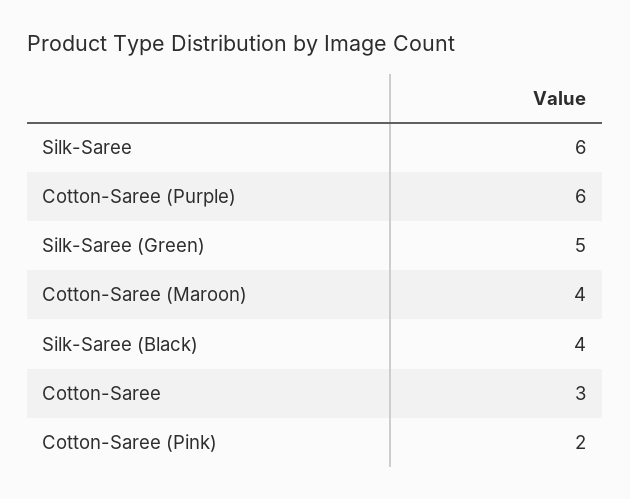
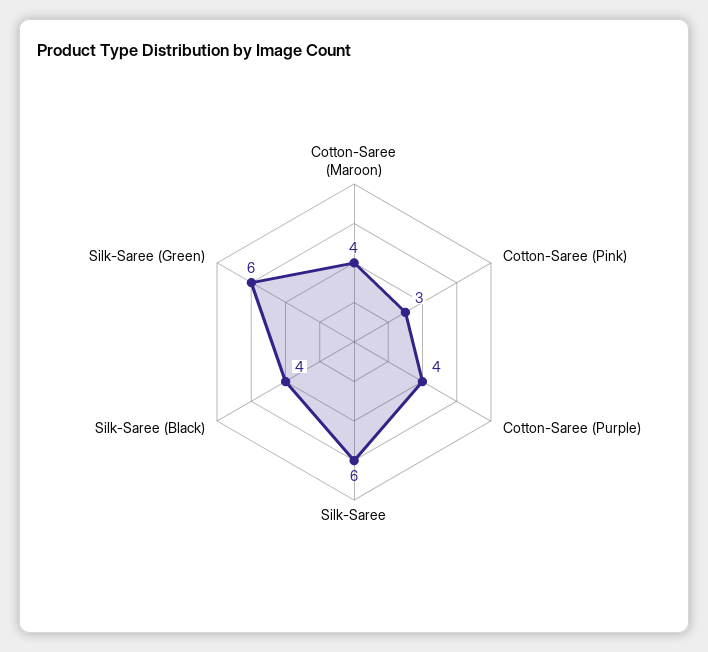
Cotton-Saree (Purple): 6 -> 4
Silk-Saree (Green): 5 -> 6
Cotton-Saree: 3 -> none
Cotton-Saree (Pink): 2 -> 3

